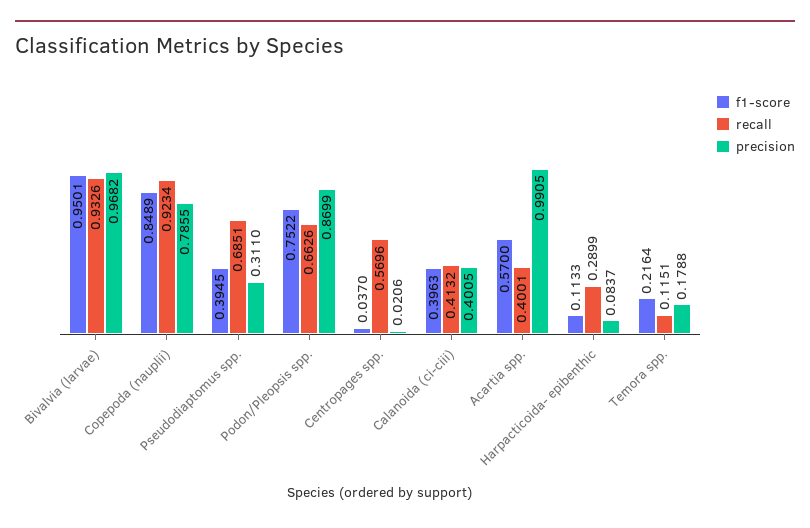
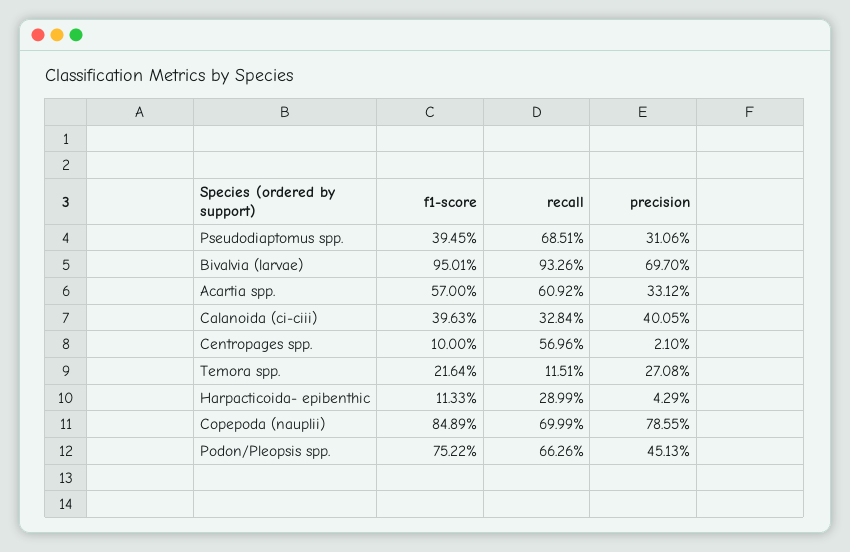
precision, Bivalvia (larvae): 0.9682 -> 0.697
recall, Copepoda (nauplii): 0.9234 -> 0.6999
precision, Pseudodiaptomus spp.: 0.311 -> 0.3106
precision, Podon/Pleopsis spp.: 0.8699 -> 0.4513
f1-score, Centropages spp.: 0.037 -> 0.1
precision, Centropages spp.: 0.0206 -> 0.021
recall, Calanoida (ci-ciii): 0.4132 -> 0.3284
recall, Acartia spp.: 0.4001 -> 0.6092
precision, Acartia spp.: 0.9905 -> 0.3312
precision, Harpacticoida- epibenthic: 0.0837 -> 0.0429
precision, Temora spp.: 0.1788 -> 0.2708

